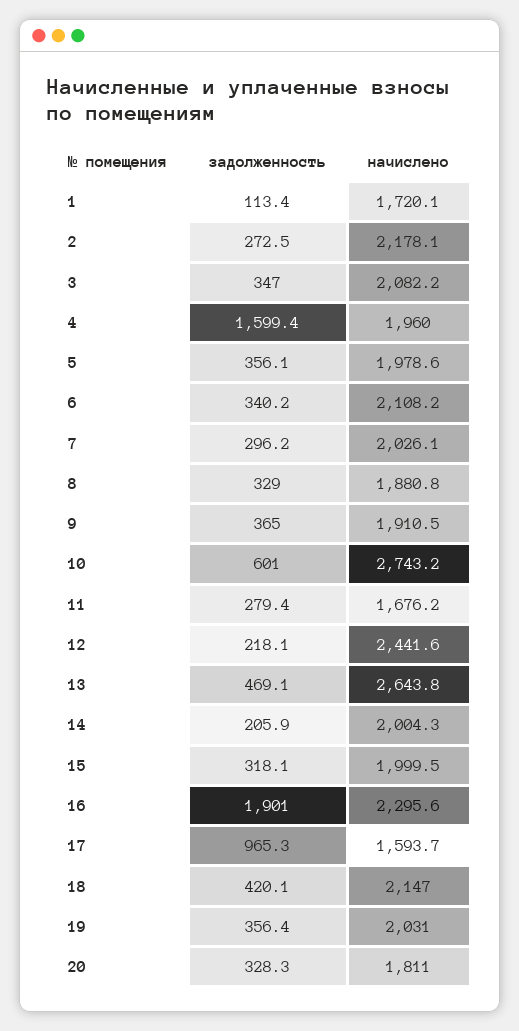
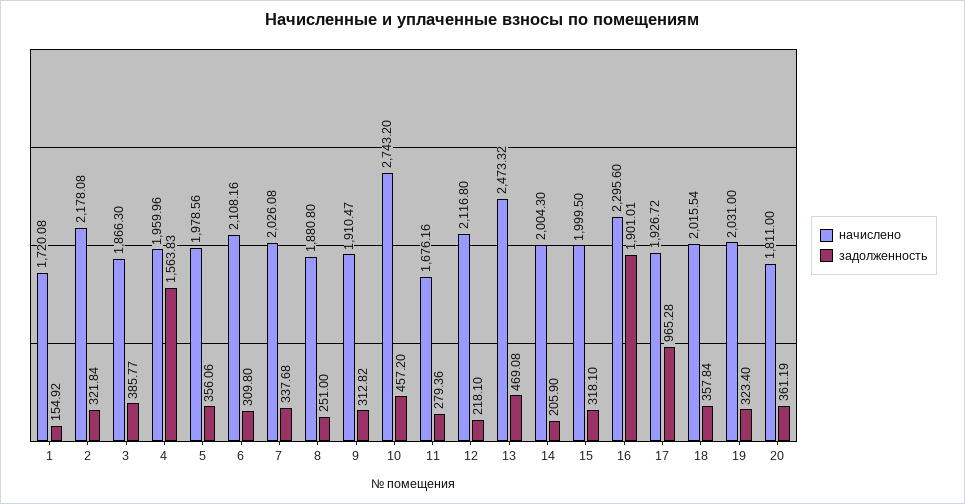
задолженность, 1: 113.4 -> 154.92
задолженность, 2: 272.5 -> 321.84
задолженность, 3: 347 -> 385.77
начислено, 3: 2082.2 -> 1866.3
задолженность, 4: 1599.4 -> 1563.83
задолженность, 6: 340.2 -> 309.8
задолженность, 7: 296.2 -> 337.68
задолженность, 8: 329 -> 251
задолженность, 9: 365 -> 312.82
задолженность, 10: 601 -> 457.2
начислено, 12: 2441.6 -> 2116.8
начислено, 13: 2643.8 -> 2473.32
начислено, 17: 1593.7 -> 1926.72
задолженность, 18: 420.1 -> 357.84
начислено, 18: 2147 -> 2015.54
задолженность, 19: 356.4 -> 323.4
задолженность, 20: 328.3 -> 361.19

